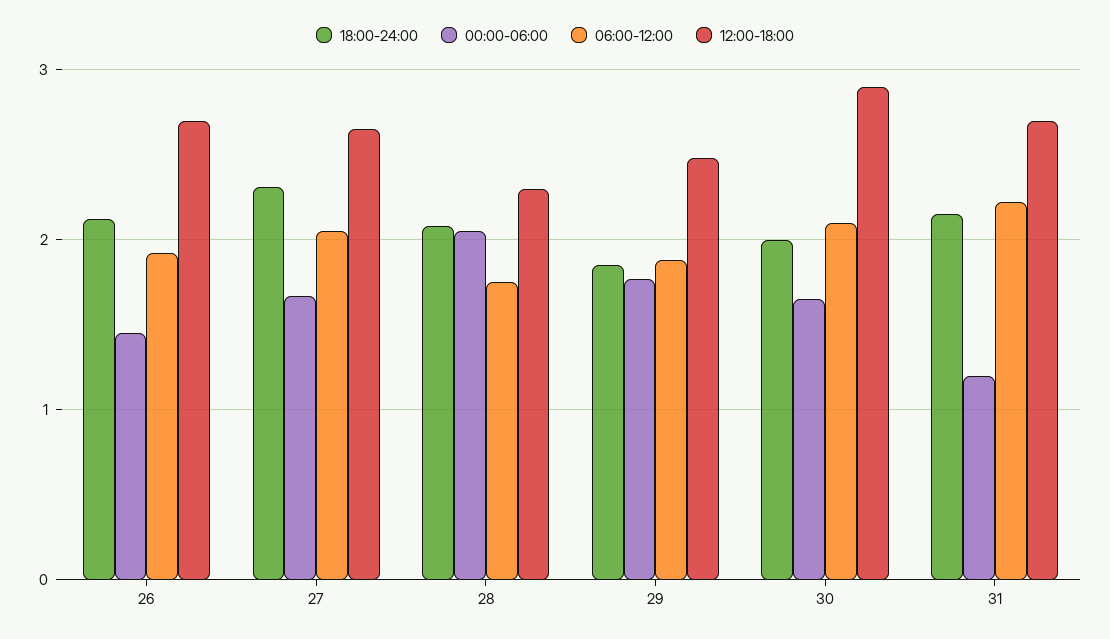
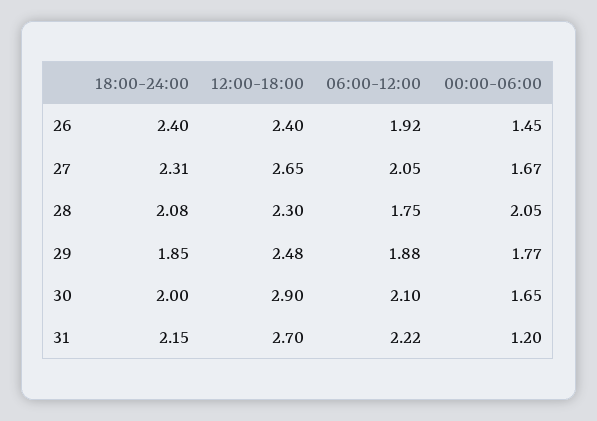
18:00-24:00, 26: 2.1 -> 2.4
12:00-18:00, 26: 2.7 -> 2.4

